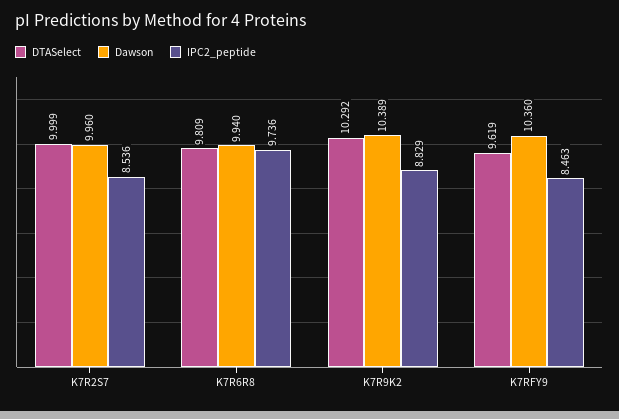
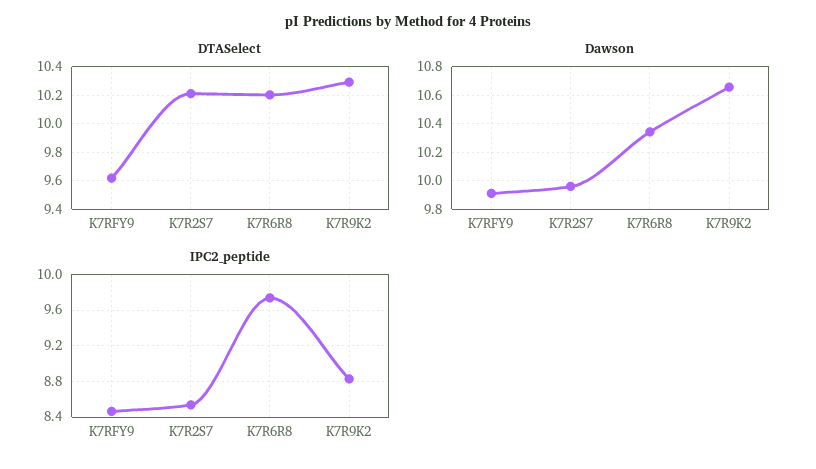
DTASelect, K7R2S7: 9.999 -> 10.2
DTASelect, K7R6R8: 9.809 -> 10.2
Dawson, K7R6R8: 9.94 -> 10.35
Dawson, K7R9K2: 10.389 -> 10.65
Dawson, K7RFY9: 10.36 -> 9.9

